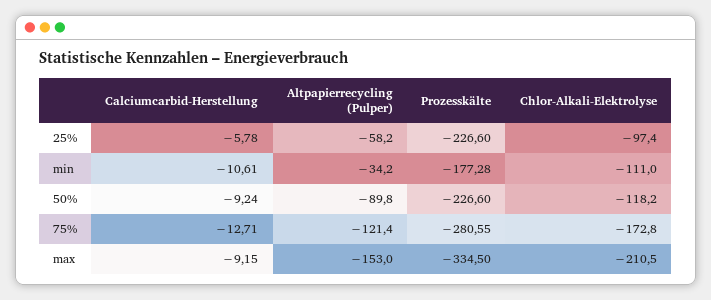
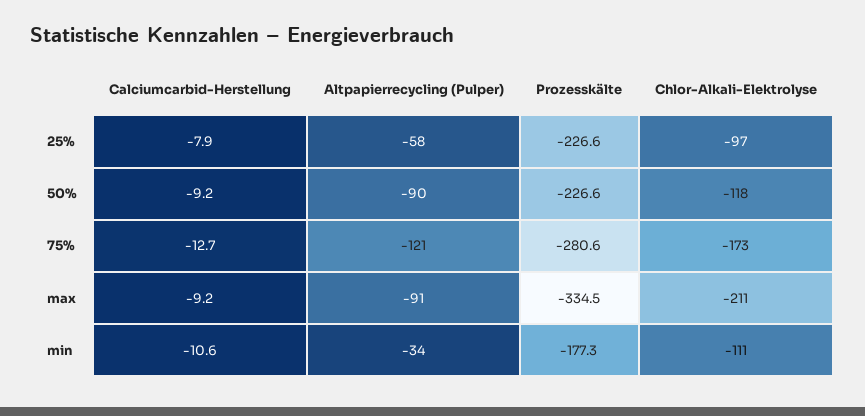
Calciumcarbid-Herstellung, 25%: -5.78 -> -7.9
Altpapierrecycling (Pulper), max: -153 -> -91

